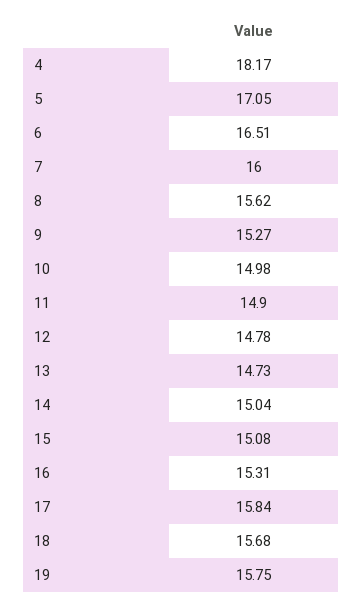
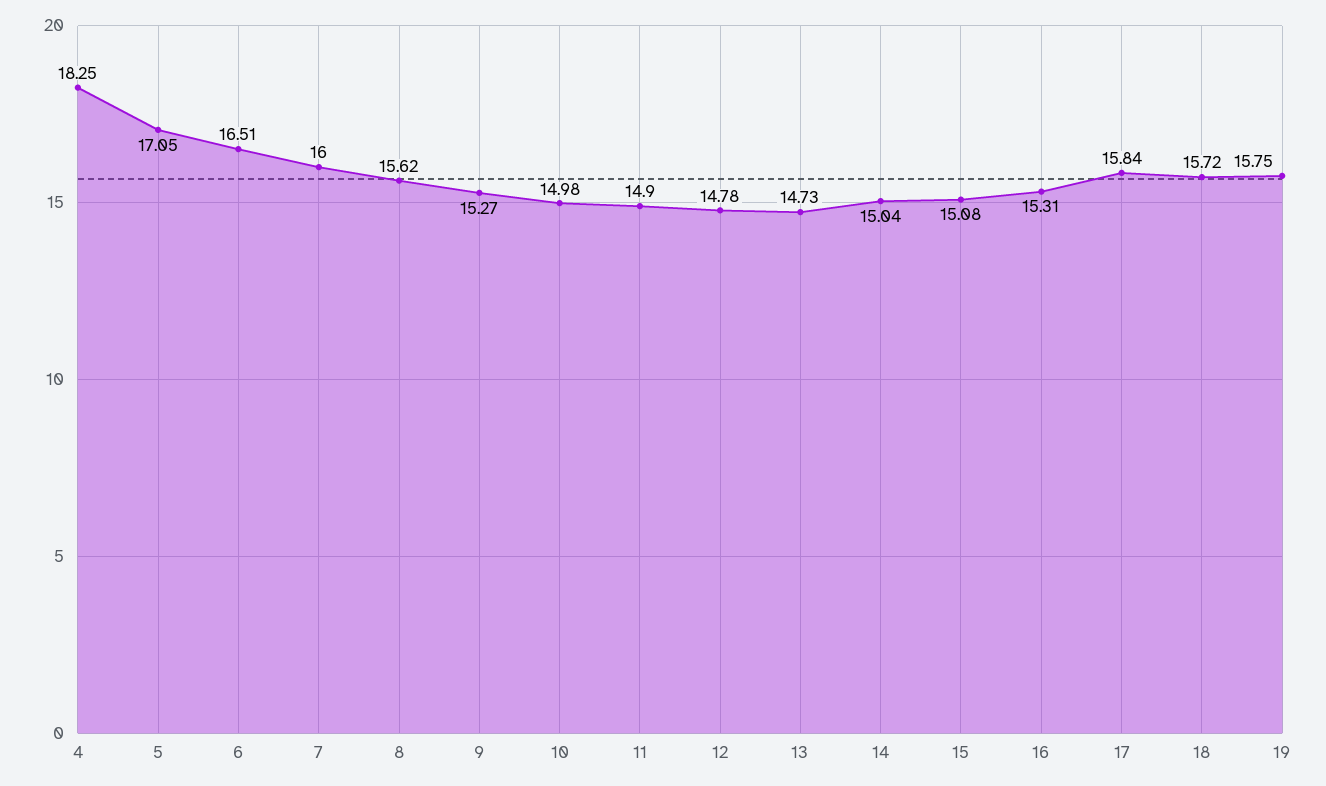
4: 18.17 -> 18.25
18: 15.68 -> 15.72

